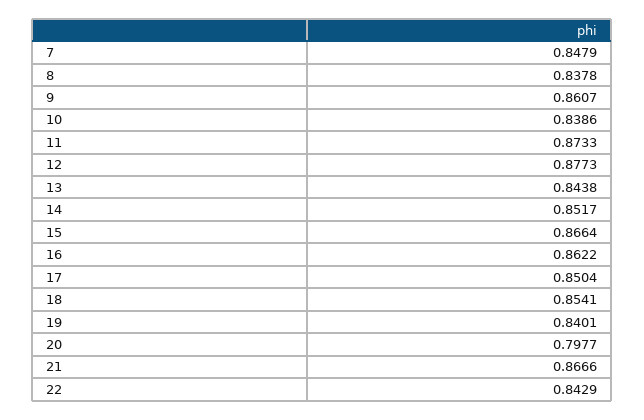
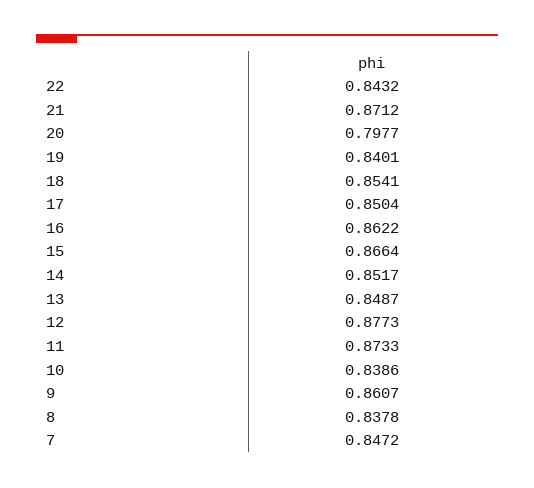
7: 0.8479 -> 0.8472
13: 0.8438 -> 0.8487
21: 0.8666 -> 0.8712
22: 0.8429 -> 0.8432

